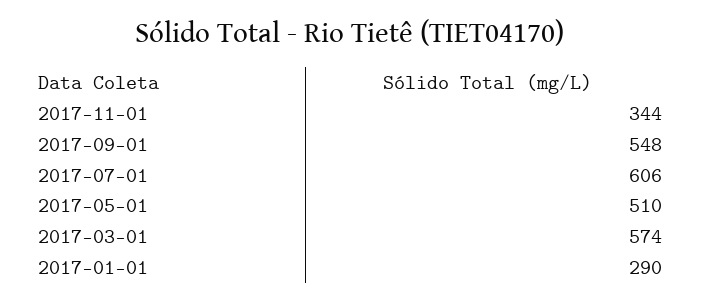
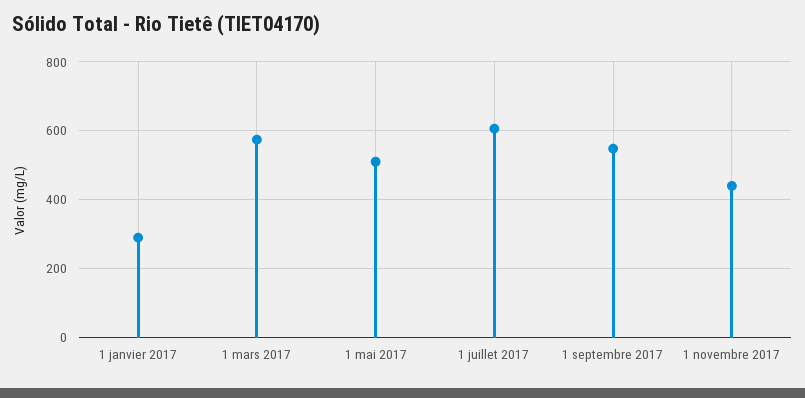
2017-11-01: 344 -> 440

